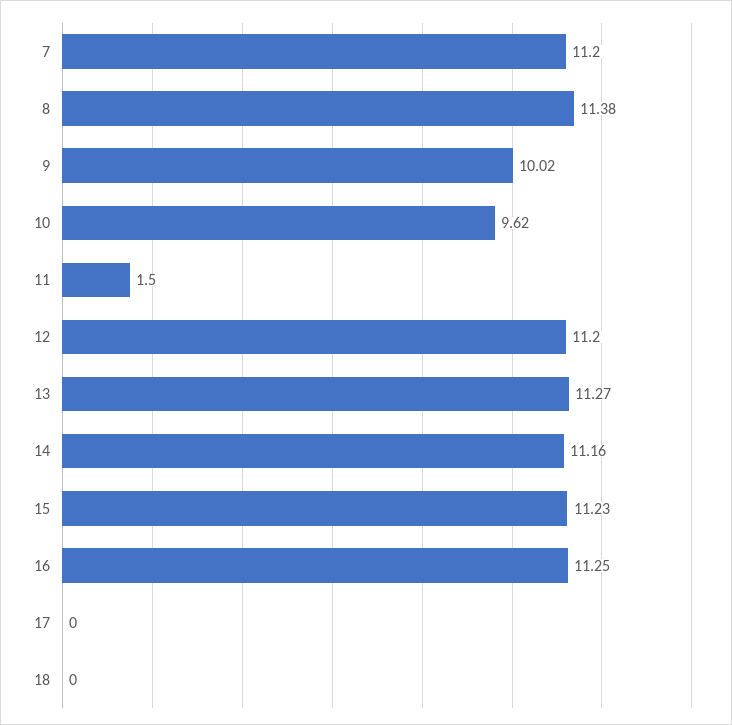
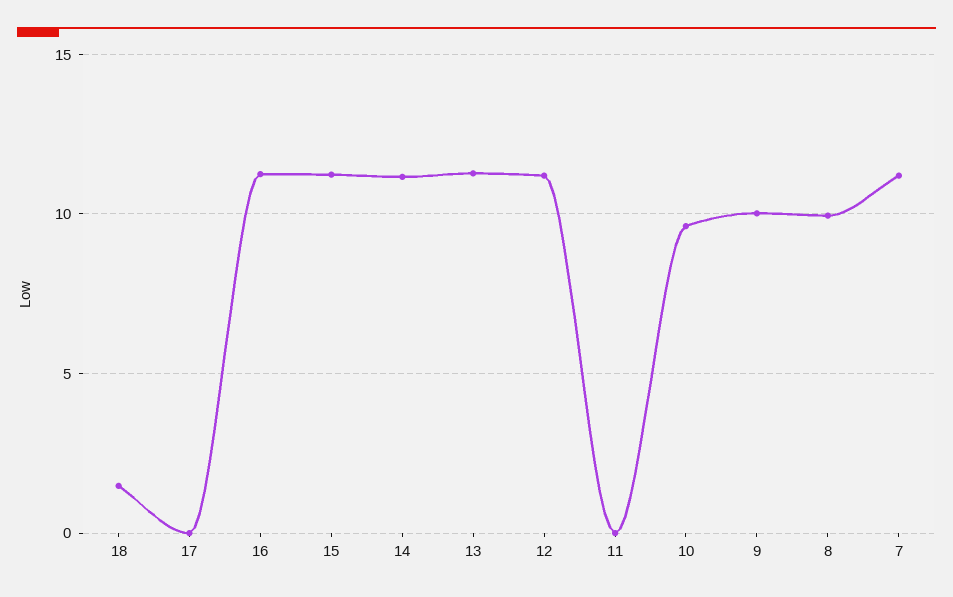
8: 11.38 -> 10
11: 1.5 -> 0
18: 0 -> 1.5

